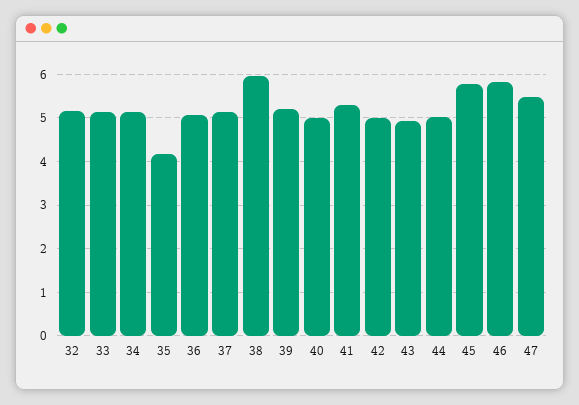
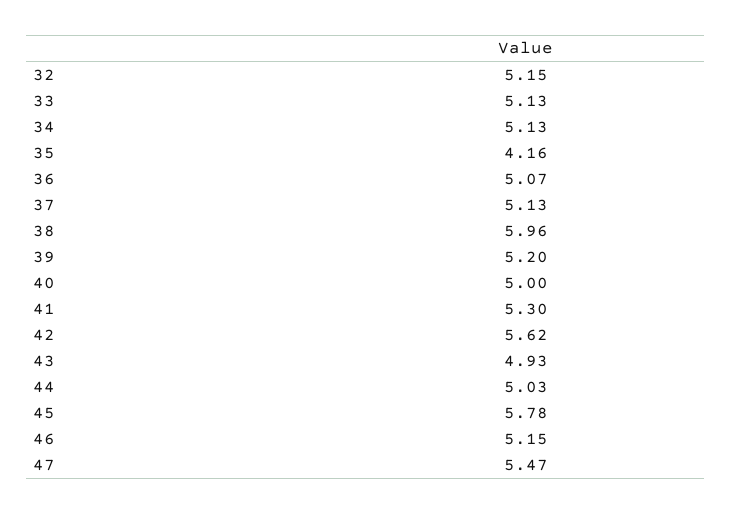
42: 5 -> 5.62
46: 5.8 -> 5.15

